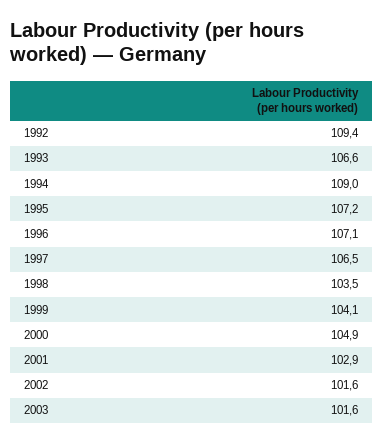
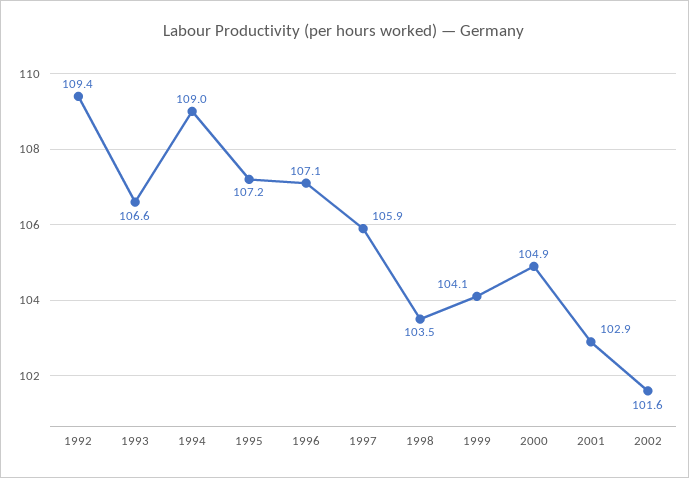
1997: 106.5 -> 105.9
2003: 101.6 -> none

